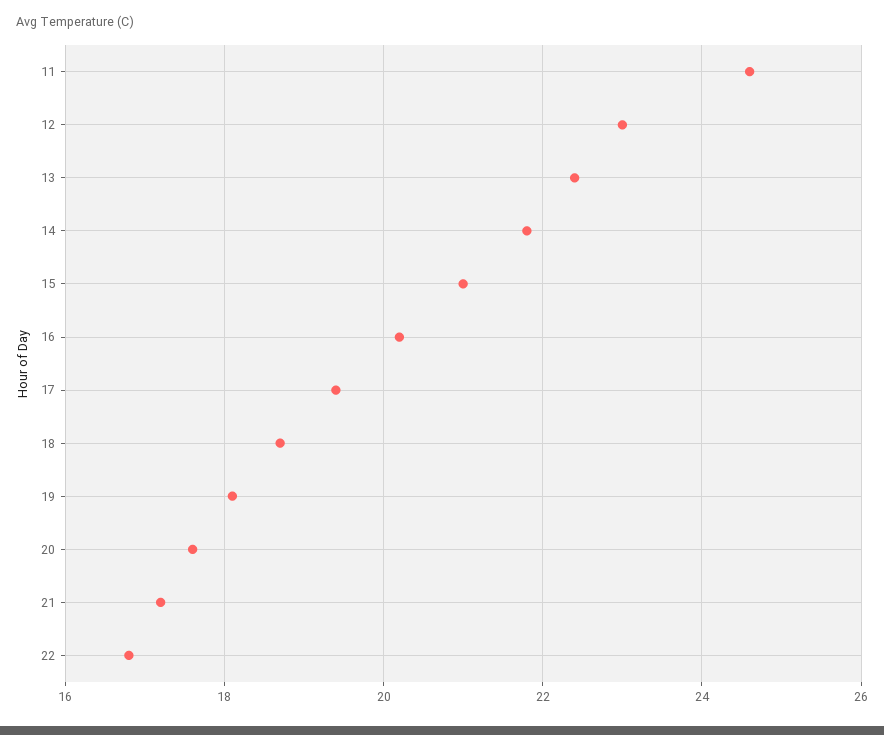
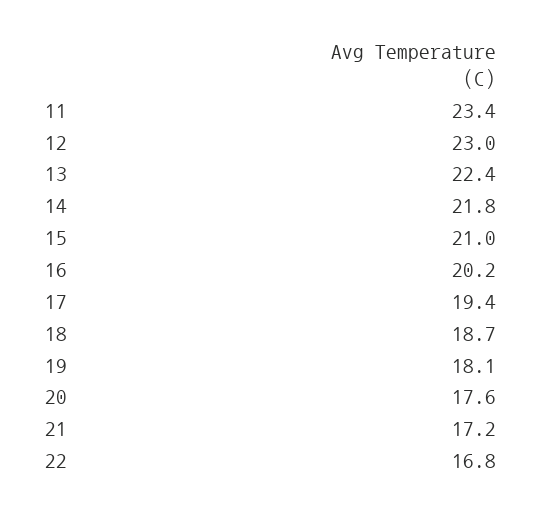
11: 24.5 -> 23.4

